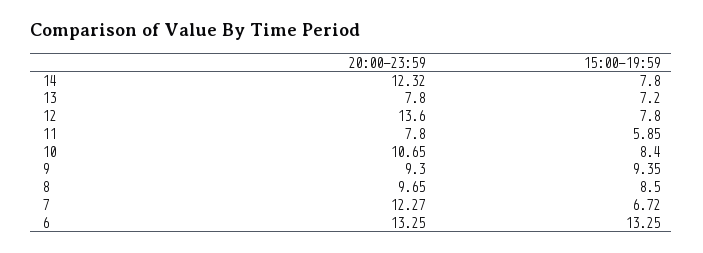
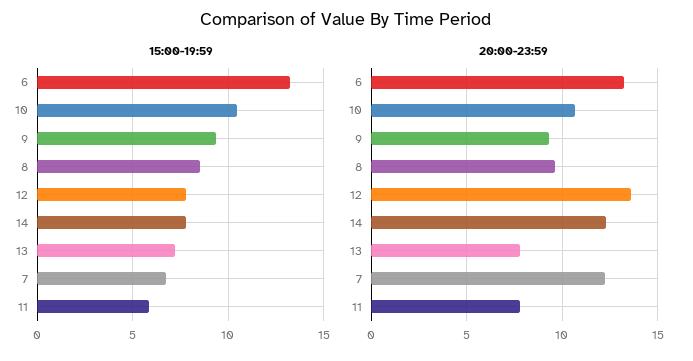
15:00-19:59, 10: 8.4 -> 10.5

